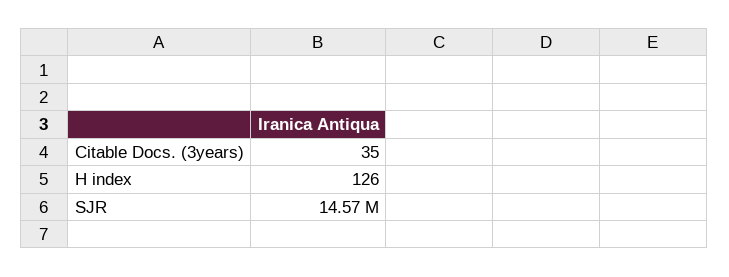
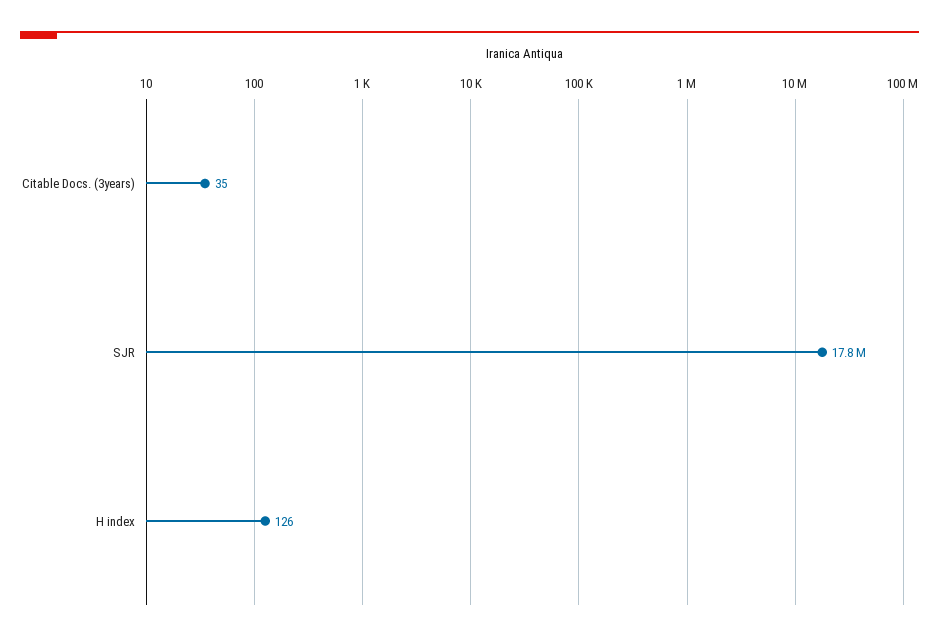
SJR: 14570000 -> 17800000

